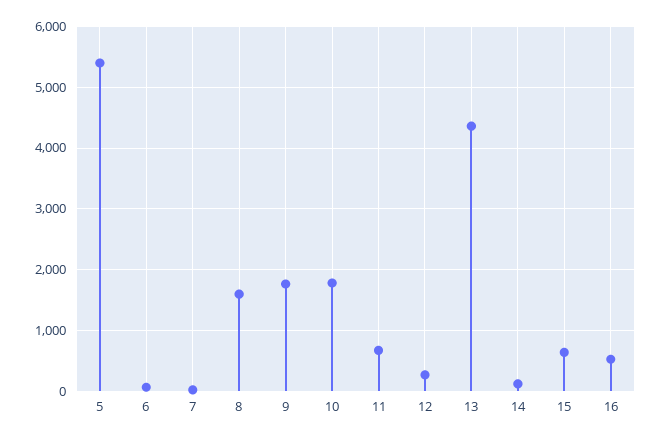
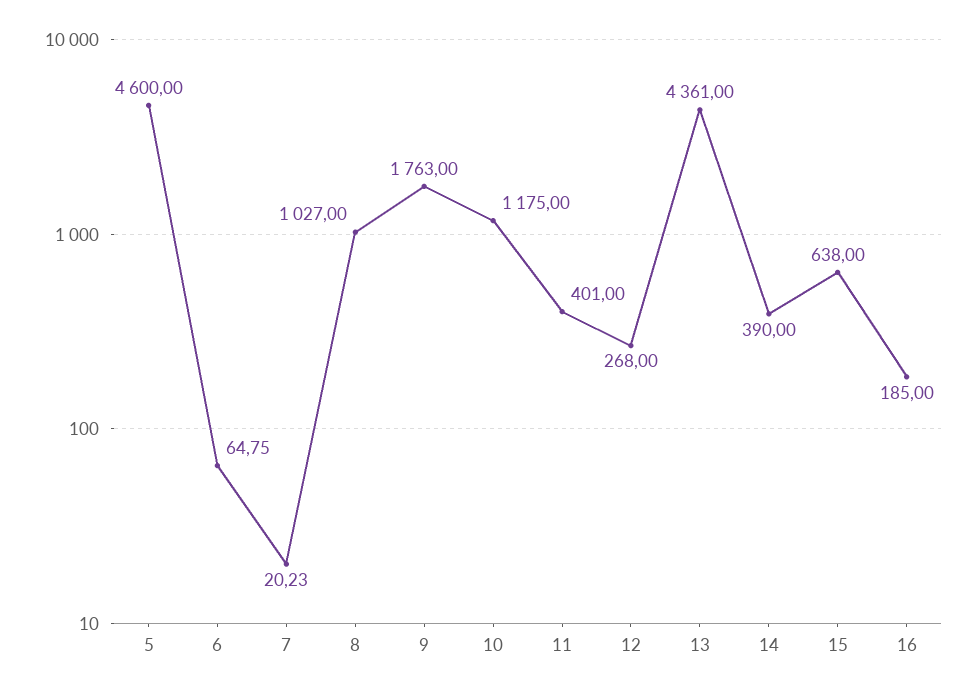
5: 5400 -> 4600
8: 1600 -> 1027
10: 1800 -> 1175
11: 700 -> 401
14: 100 -> 390
16: 500 -> 185

